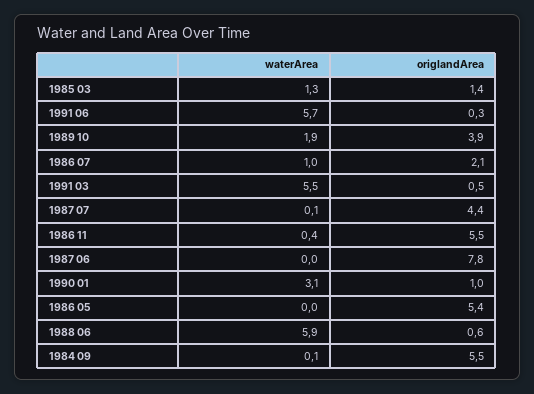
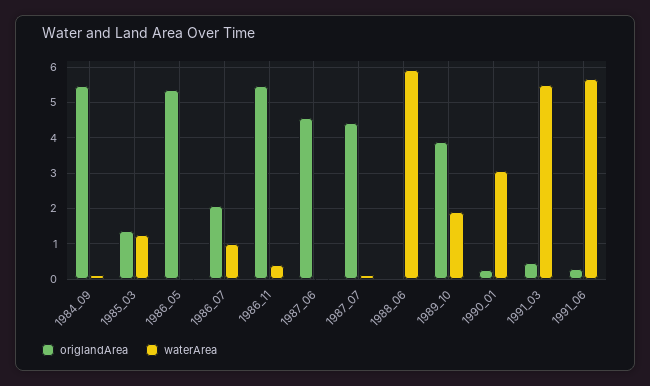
origlandArea, 1987 06: 7.8 -> 4.6
origlandArea, 1990 01: 1 -> 0.2
origlandArea, 1988 06: 0.6 -> 0

